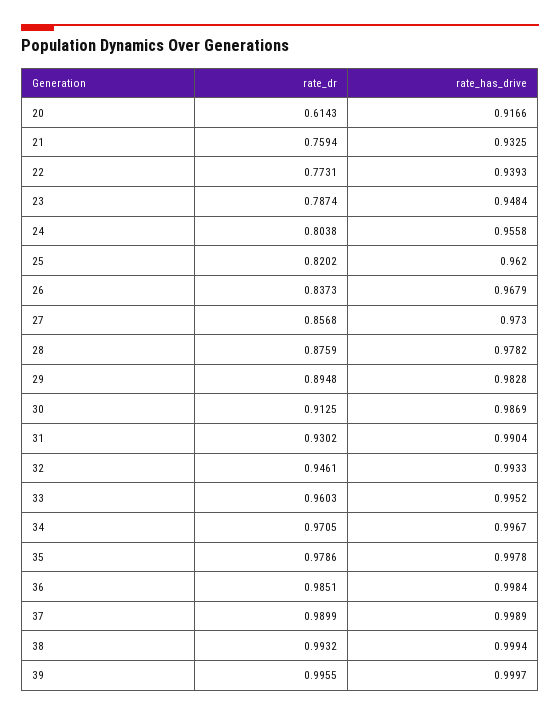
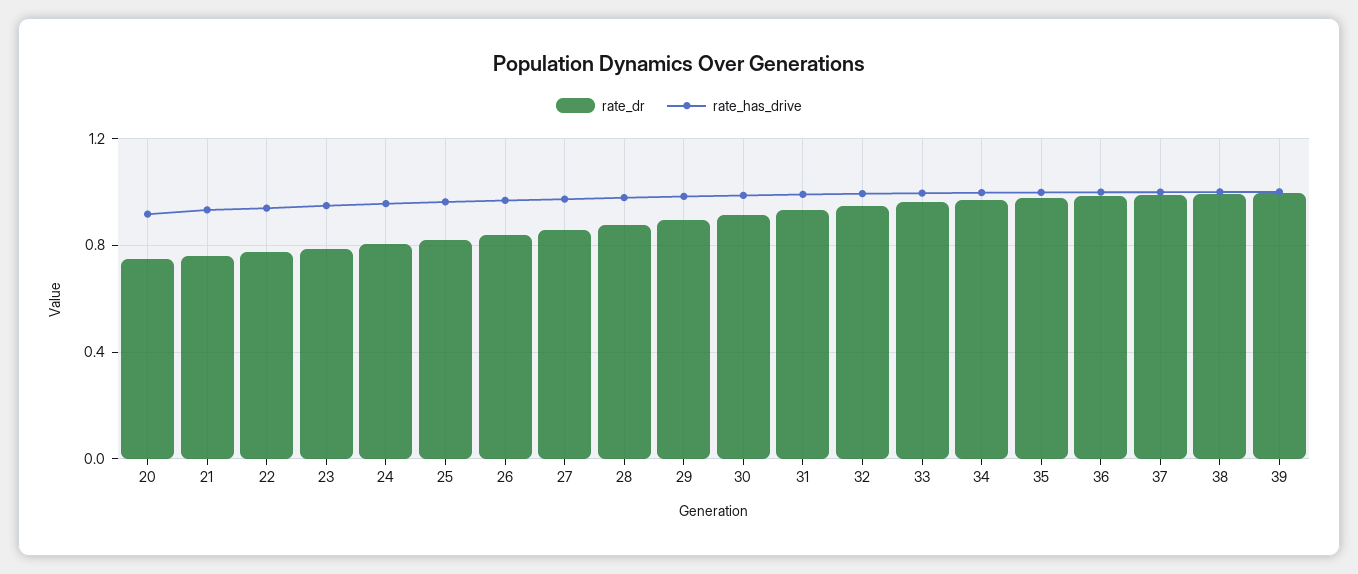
rate_dr, 20: 0.6143 -> 0.75

